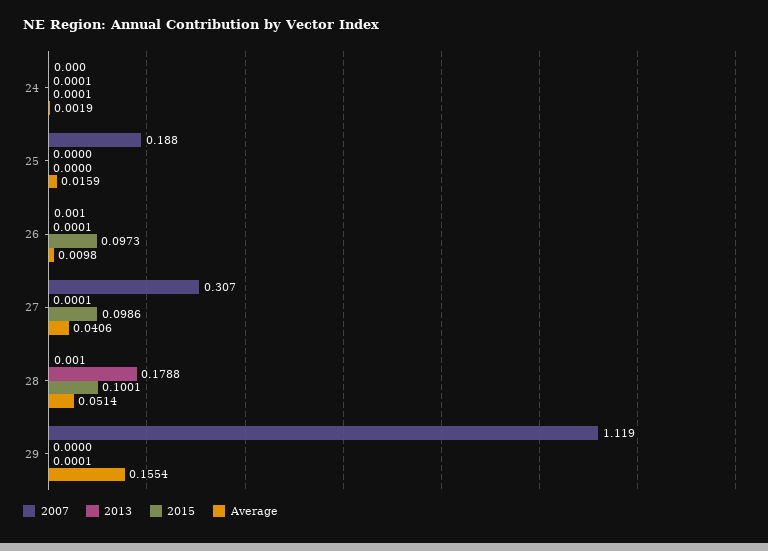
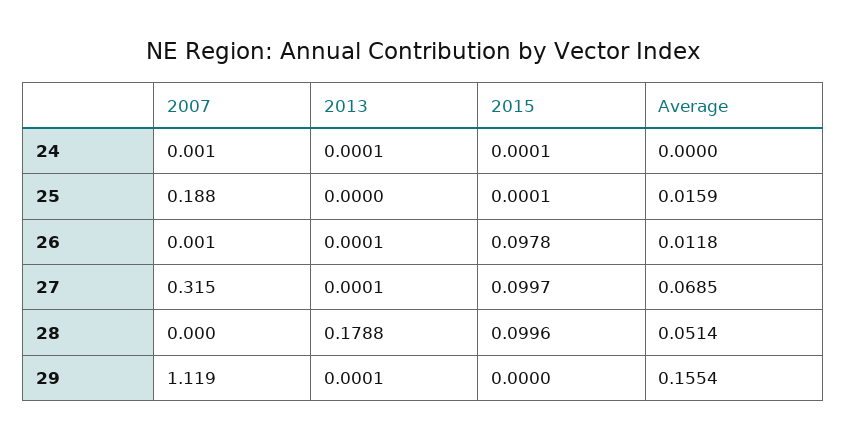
2007, 24: 0 -> 0.001
Average, 24: 0.0019 -> 0
2015, 25: 0 -> 0.0001
2015, 26: 0.0973 -> 0.0978
Average, 26: 0.0098 -> 0.0118
2007, 27: 0.307 -> 0.315
2015, 27: 0.0986 -> 0.0997
Average, 27: 0.0406 -> 0.0685
2007, 28: 0.001 -> 0
2015, 28: 0.1001 -> 0.0996
2013, 29: 0 -> 0.0001
2015, 29: 0.0001 -> 0

